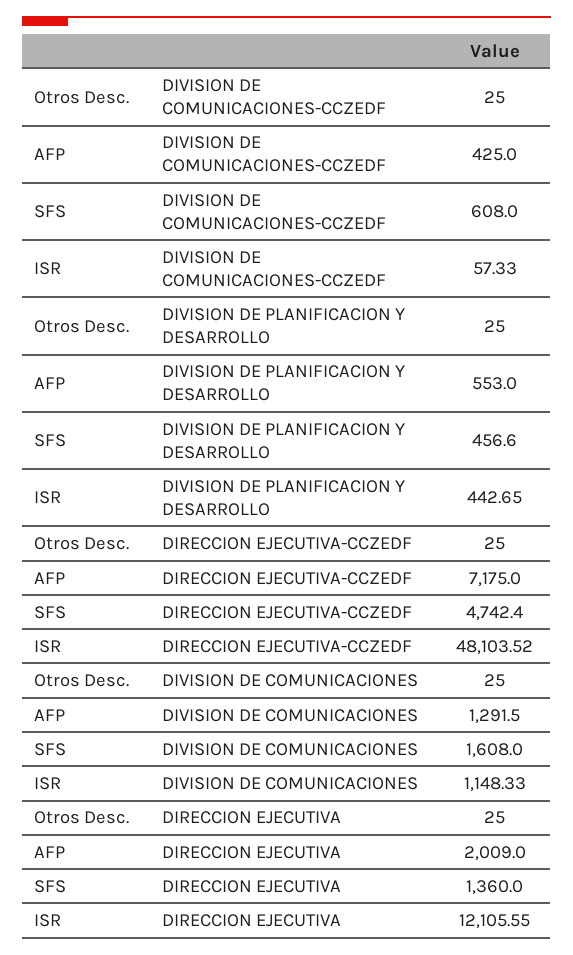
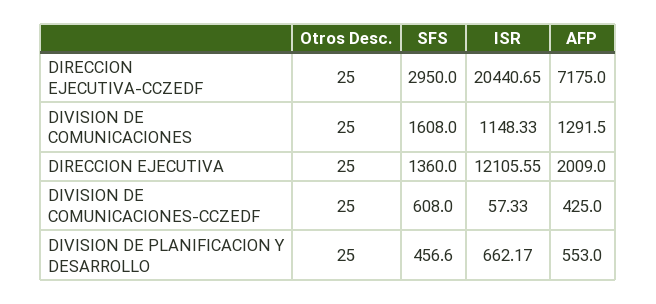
ISR, DIVISION DE PLANIFICACION Y DESARROLLO: 442.65 -> 662.17
SFS, DIRECCION EJECUTIVA-CCZEDF: 4742.4 -> 2950
ISR, DIRECCION EJECUTIVA-CCZEDF: 48103.52 -> 20440.65

